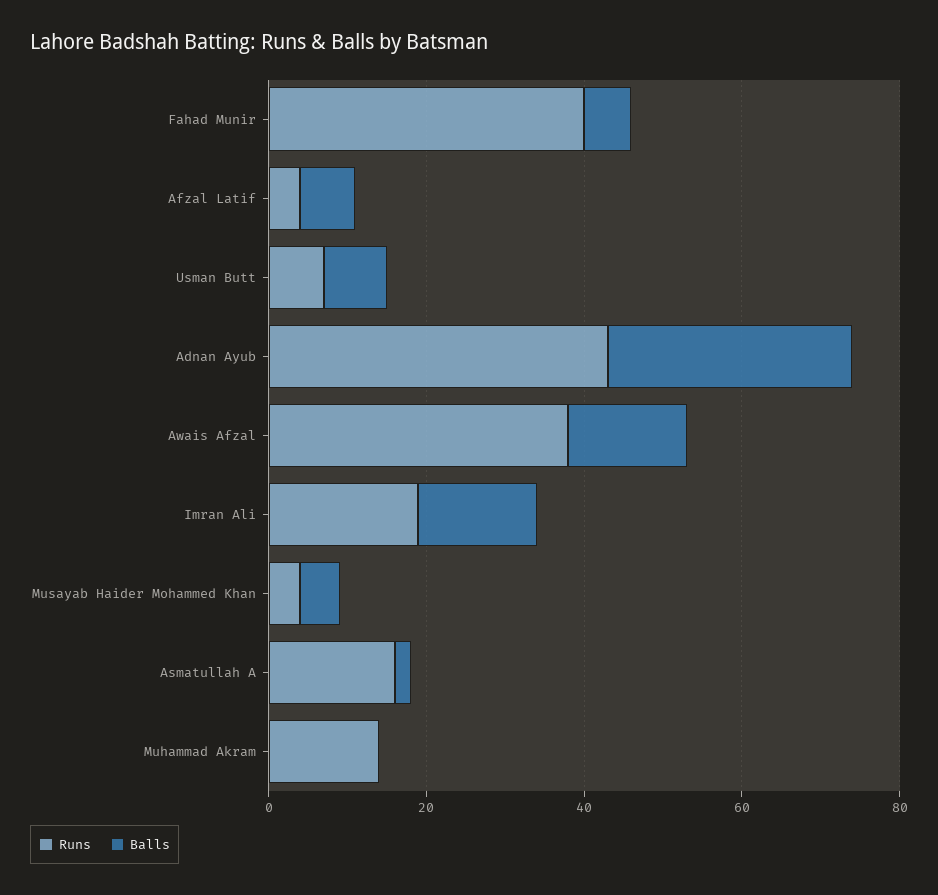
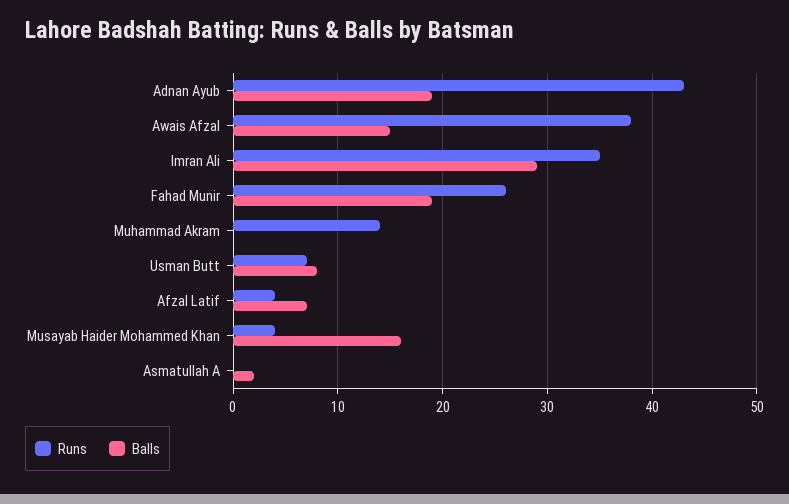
Runs, Fahad Munir: 40 -> 26
Balls, Fahad Munir: 5 -> 19
Balls, Adnan Ayub: 30 -> 19
Runs, Imran Ali: 20 -> 35
Balls, Imran Ali: 15 -> 29
Balls, Musayab Haider Mohammed Khan: 5 -> 16
Runs, Asmatullah A: 15 -> 0

